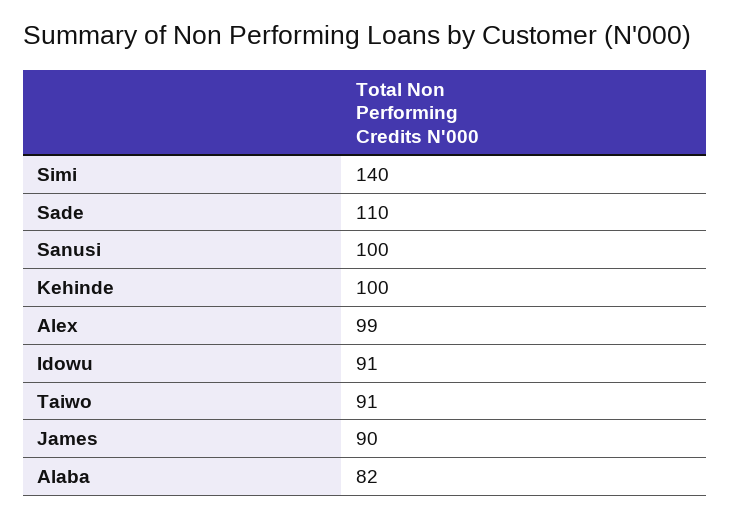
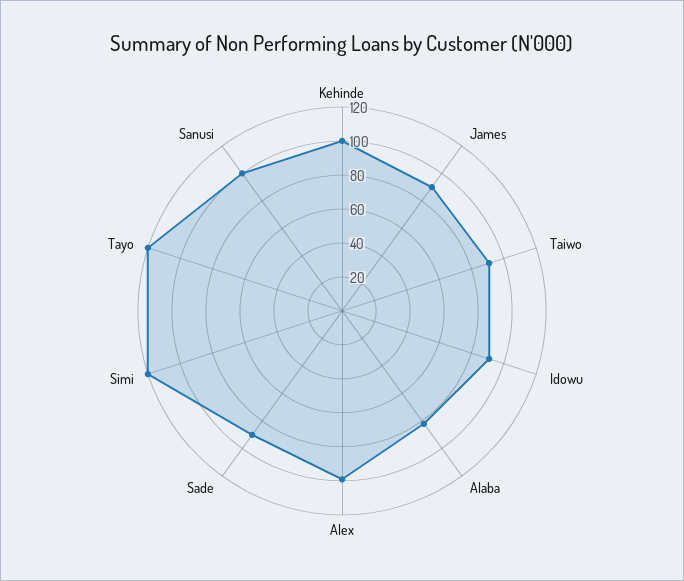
Simi: 140 -> 120
Sade: 110 -> 90
Tayo: none -> 120

